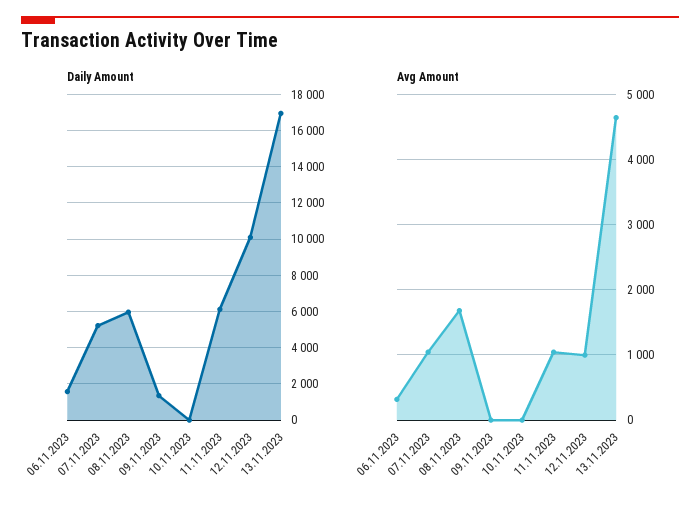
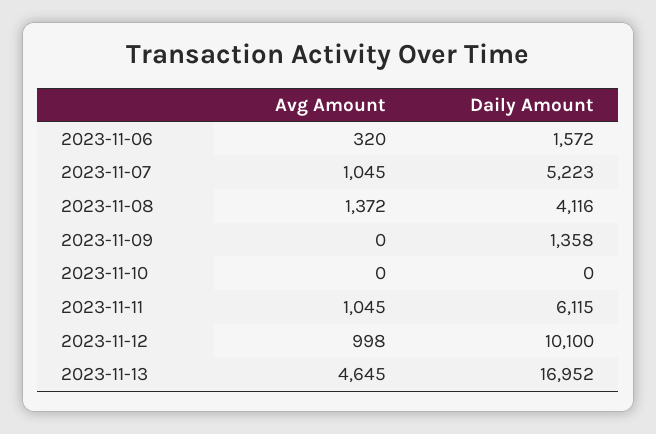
Daily Amount, 08.11.2023: 6000 -> 4116
Avg Amount, 08.11.2023: 1700 -> 1372

